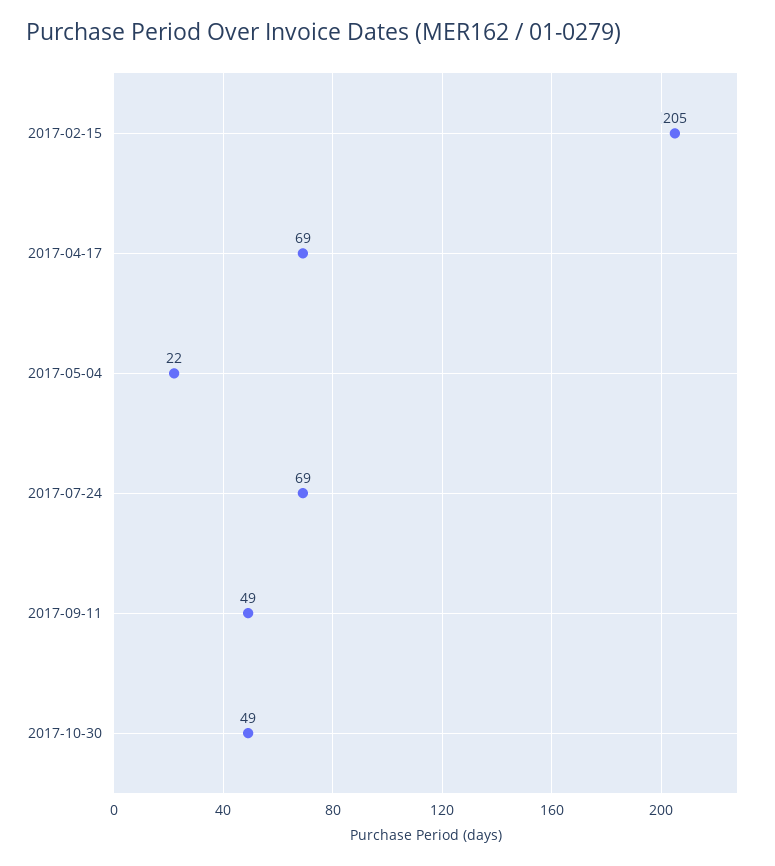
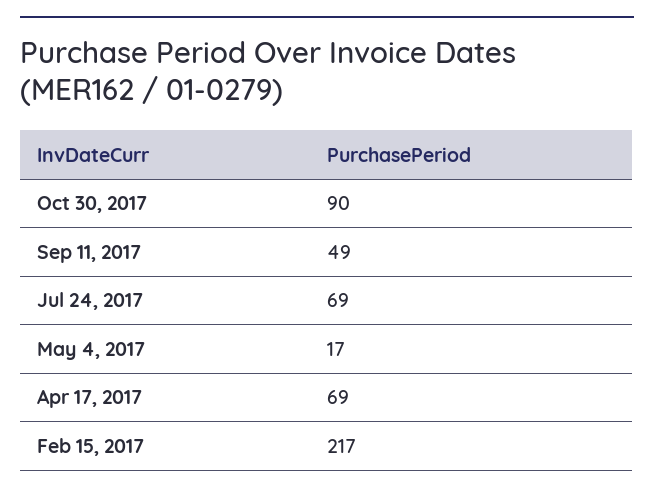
2017-02-15: 205 -> 217
2017-05-04: 22 -> 17
2017-10-30: 49 -> 90

